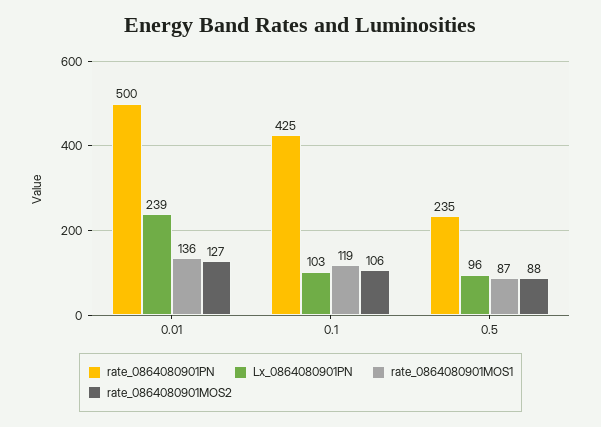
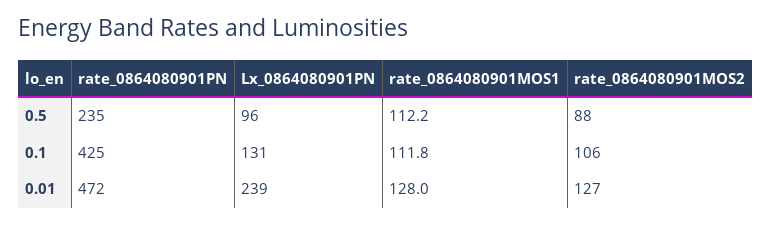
rate_0864080901PN, 0.01: 500 -> 472
rate_0864080901MOS1, 0.01: 136 -> 128
Lx_0864080901PN, 0.1: 103 -> 131
rate_0864080901MOS1, 0.1: 119 -> 111.8
rate_0864080901MOS1, 0.5: 87 -> 112.2

